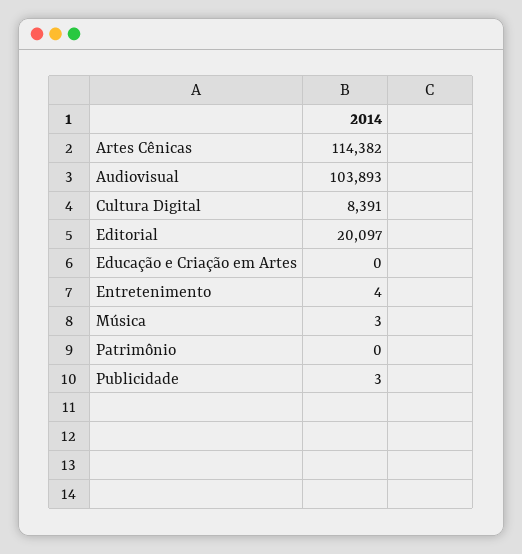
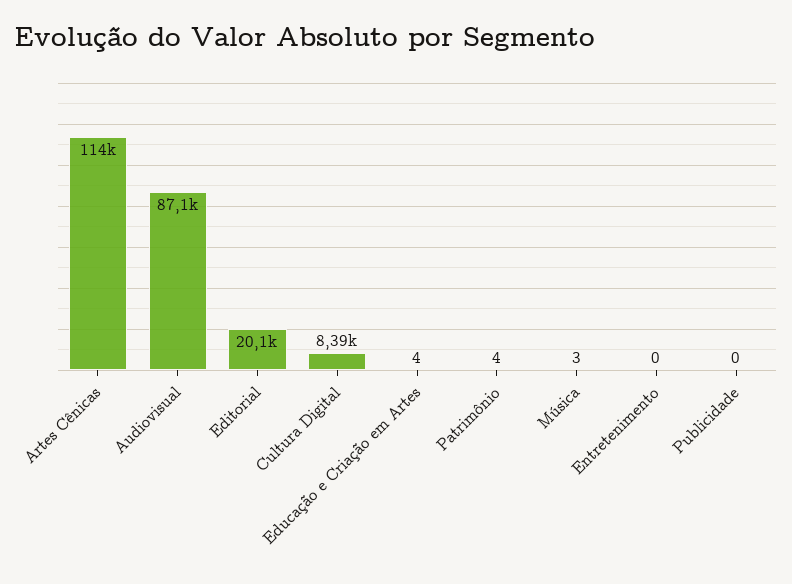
Audiovisual: 103893 -> 87100
Educação e Criação em Artes: 0 -> 4
Entretenimento: 4 -> 0
Patrimônio: 0 -> 4
Publicidade: 3 -> 0

